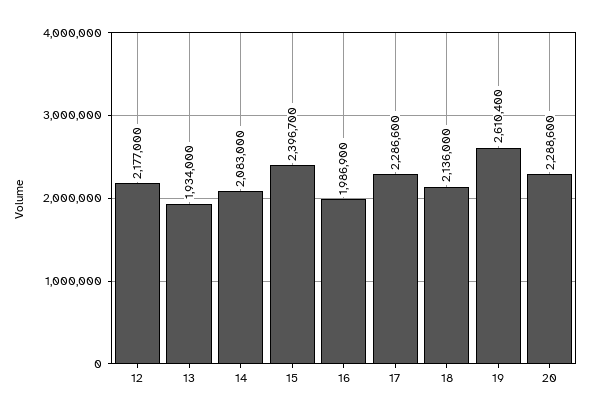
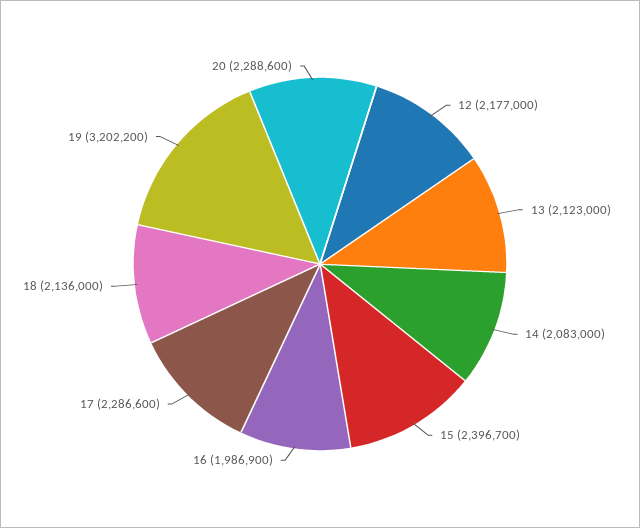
13: 1934000 -> 2123000
19: 2610400 -> 3202200

